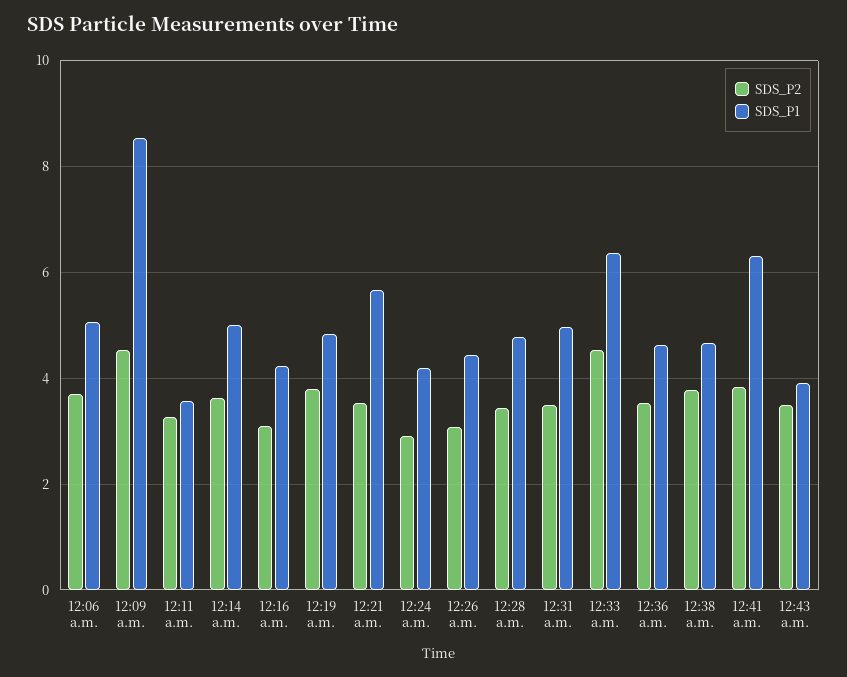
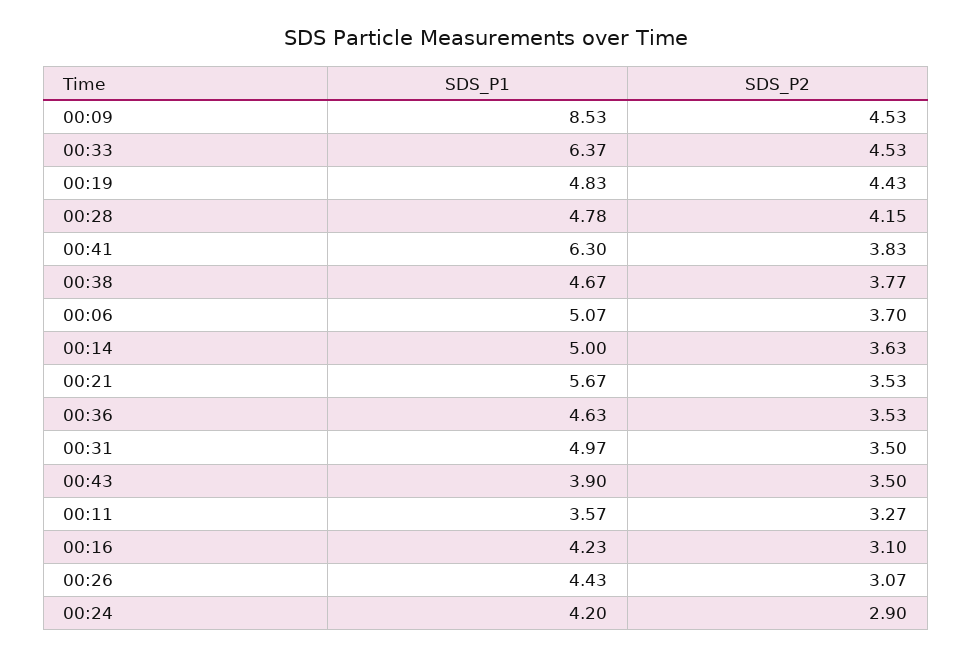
SDS_P2, 12:19 a.m.: 3.8 -> 4.43
SDS_P2, 12:28 a.m.: 3.4 -> 4.15

